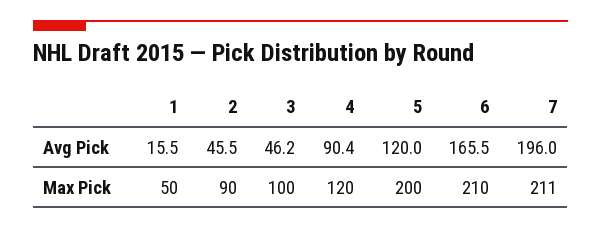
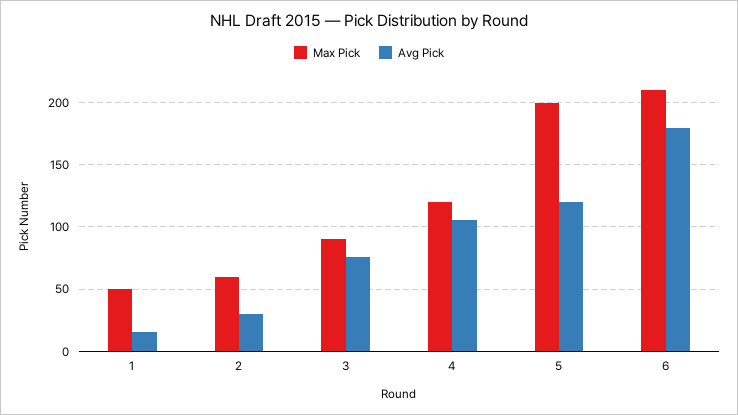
Avg Pick, 2: 45.5 -> 30
Avg Pick, 3: 46.2 -> 75
Avg Pick, 4: 90.4 -> 105
Avg Pick, 6: 165.5 -> 180
Avg Pick, 7: 196 -> none
Max Pick, 2: 90 -> 60
Max Pick, 3: 100 -> 90
Max Pick, 7: 211 -> none

